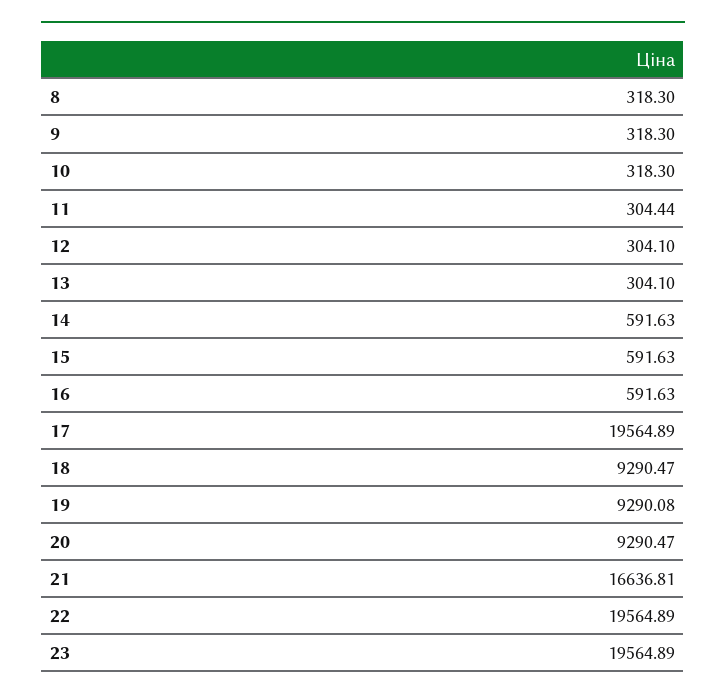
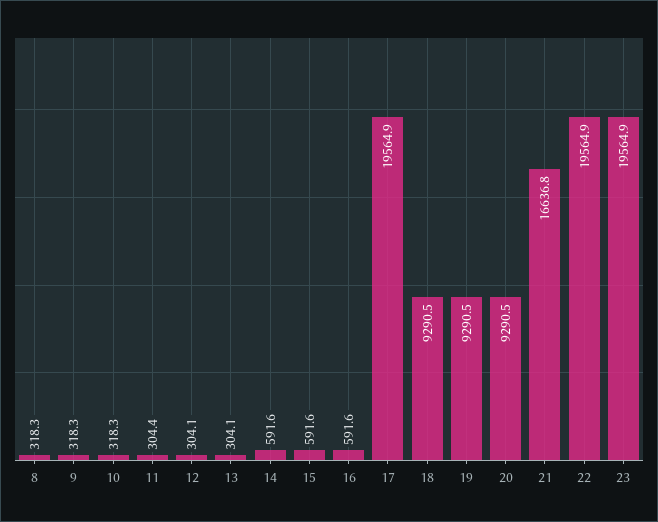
19: 9290.08 -> 9290.5

